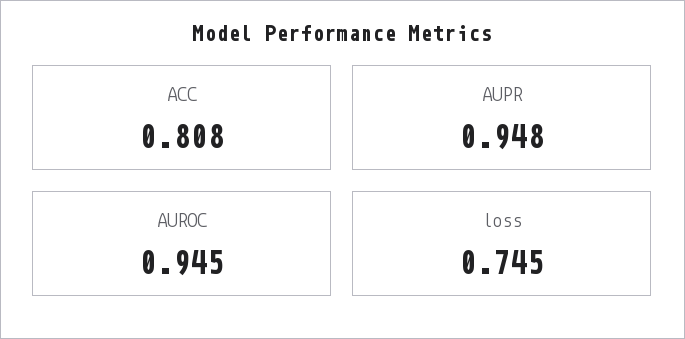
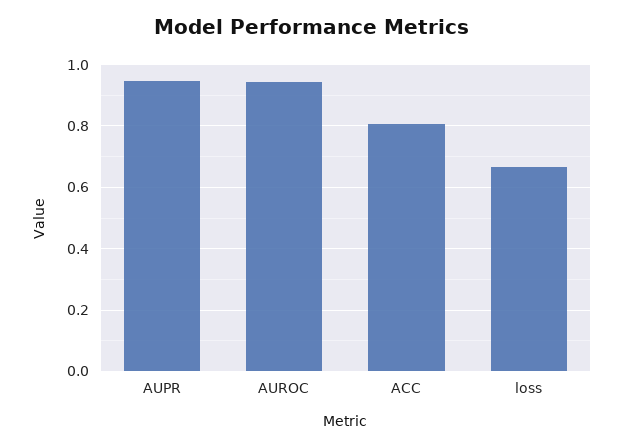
loss: 0.745 -> 0.66

